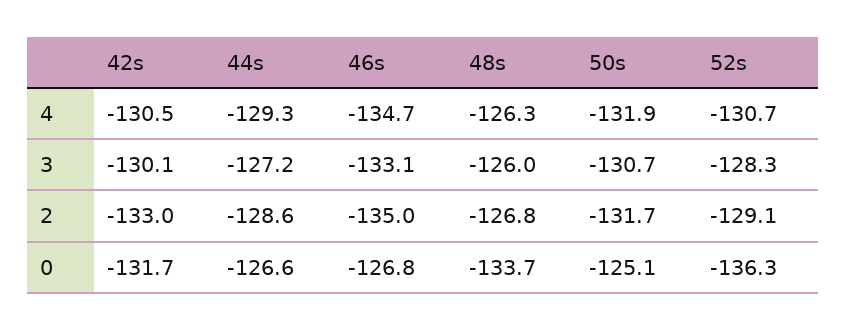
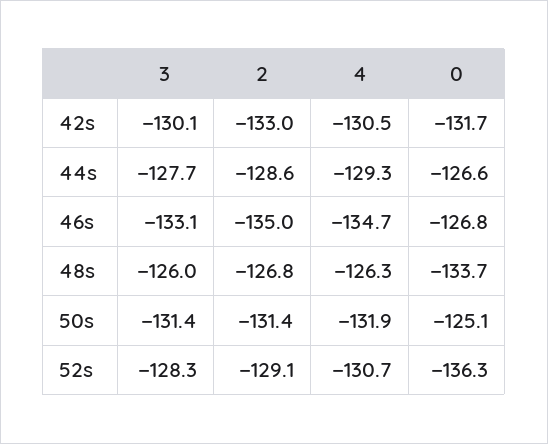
44s, 3: -127.2 -> -127.7
50s, 3: -130.7 -> -131.4
50s, 2: -131.7 -> -131.4

